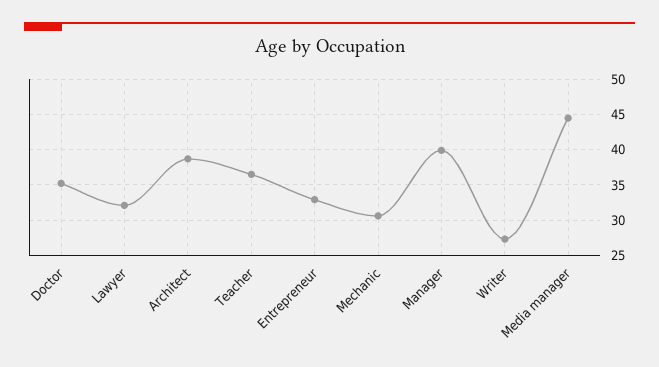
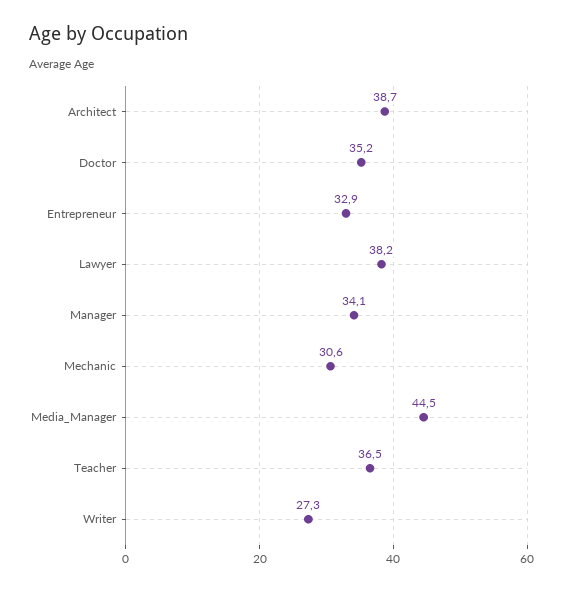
Lawyer: 32 -> 38.2
Manager: 40 -> 34.1

